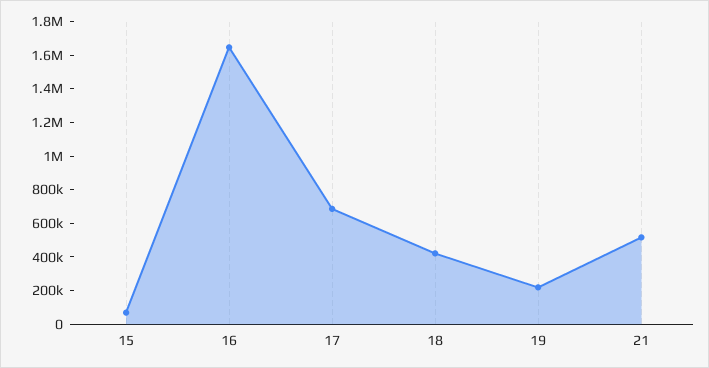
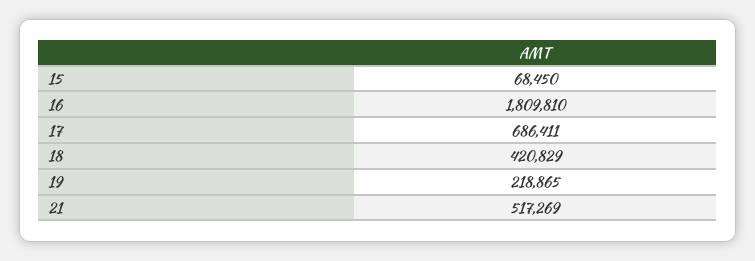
16: 1650000 -> 1809810

